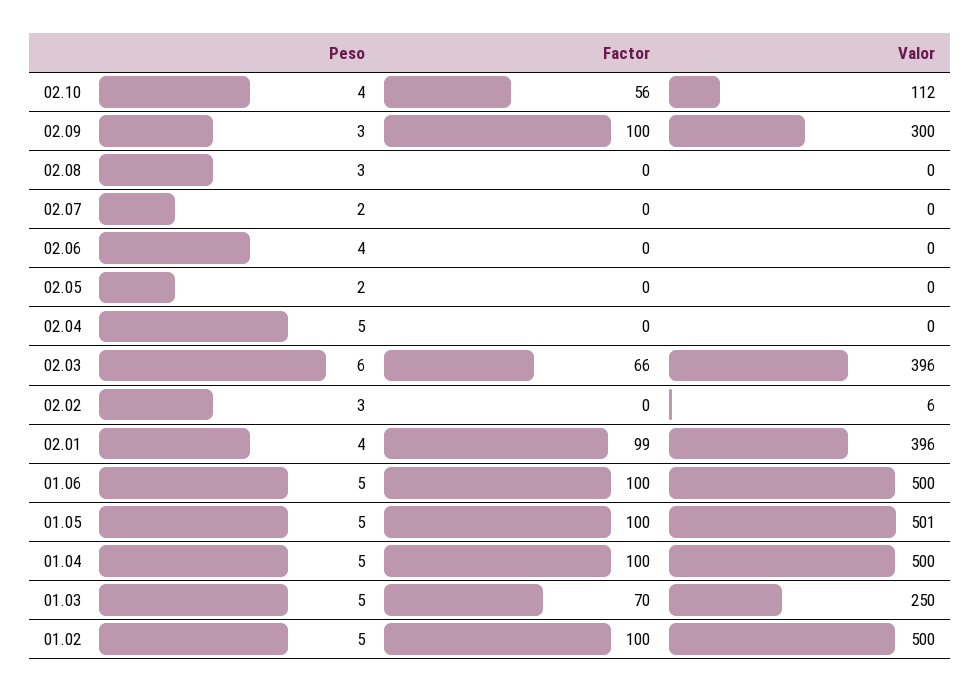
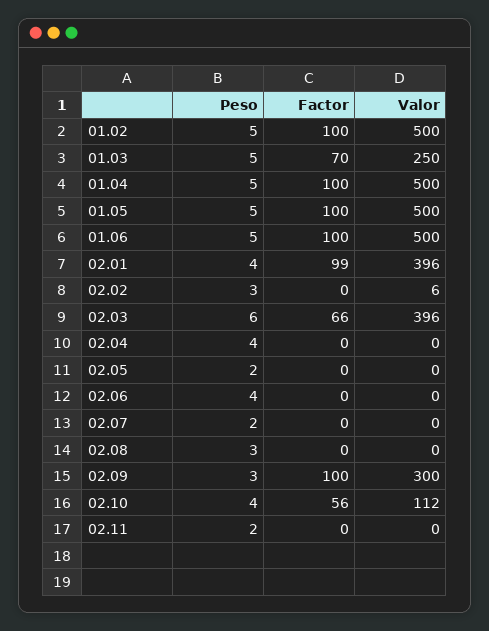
Peso, 02.04: 5 -> 4
Valor, 01.05: 501 -> 500
Peso, 02.11: none -> 2
Factor, 02.11: none -> 0
Valor, 02.11: none -> 0

